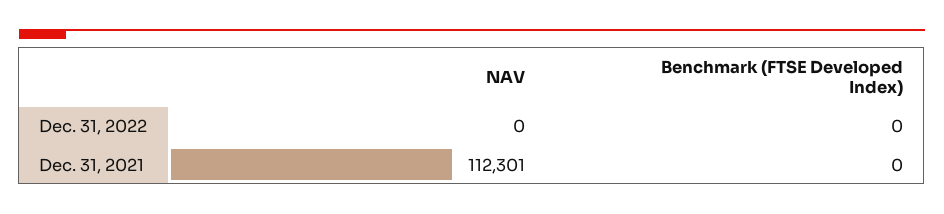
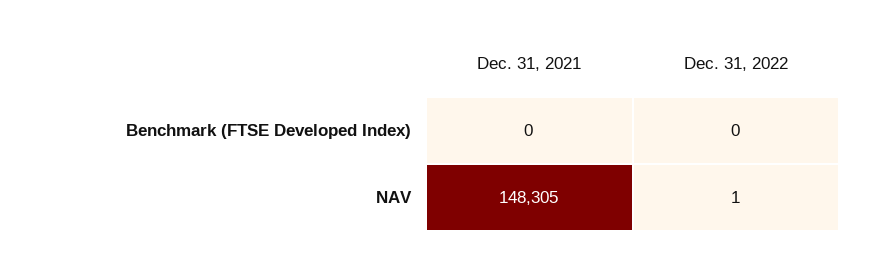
NAV, Dec. 31, 2022: 0 -> 1
NAV, Dec. 31, 2021: 112301 -> 148305

